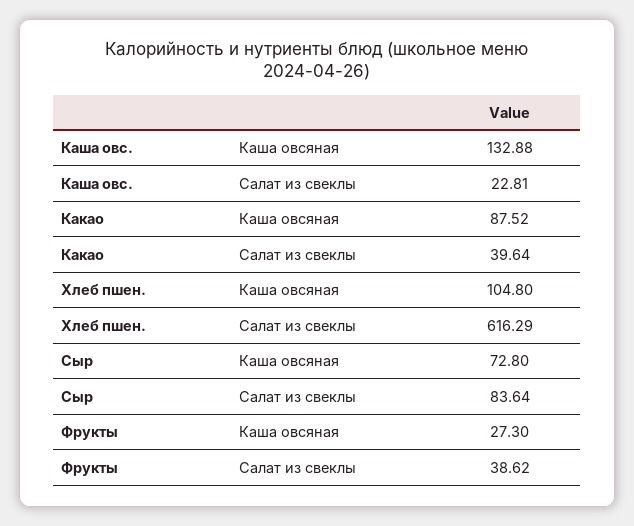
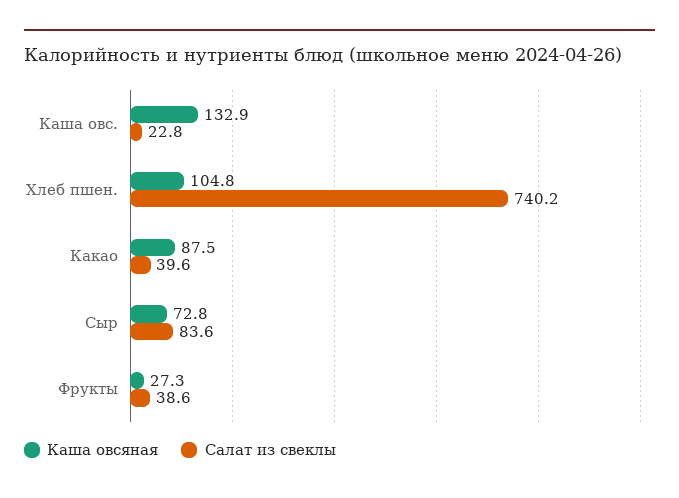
Салат из свеклы, Хлеб пшен.: 616.29 -> 740.2

